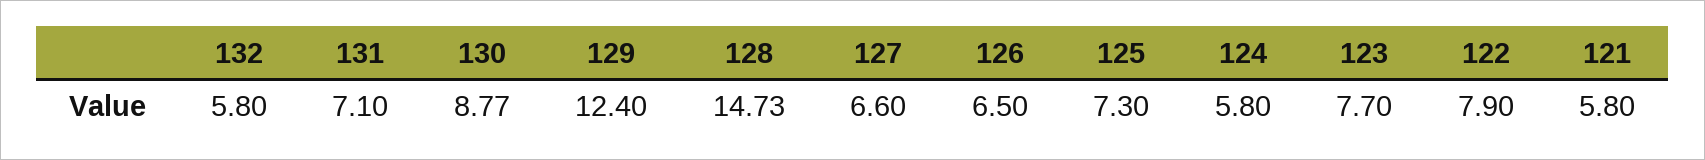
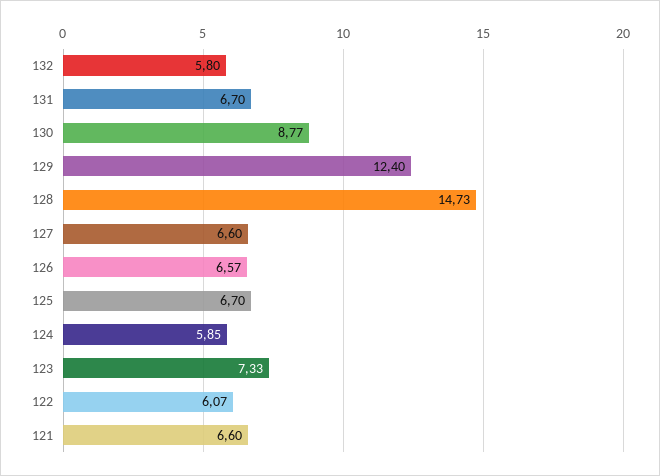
131: 7.1 -> 6.7
126: 6.5 -> 6.57
125: 7.3 -> 6.7
124: 5.8 -> 5.85
123: 7.7 -> 7.33
122: 7.9 -> 6.07
121: 5.8 -> 6.6

